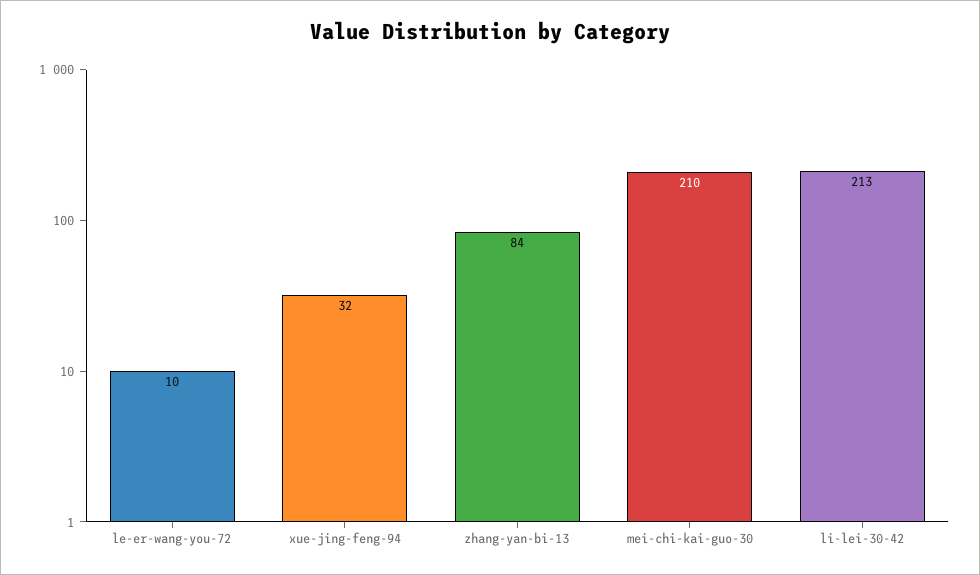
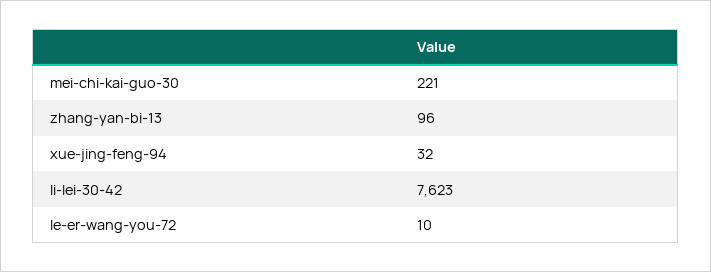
zhang-yan-bi-13: 84 -> 96
mei-chi-kai-guo-30: 210 -> 221
li-lei-30-42: 213 -> 7623

